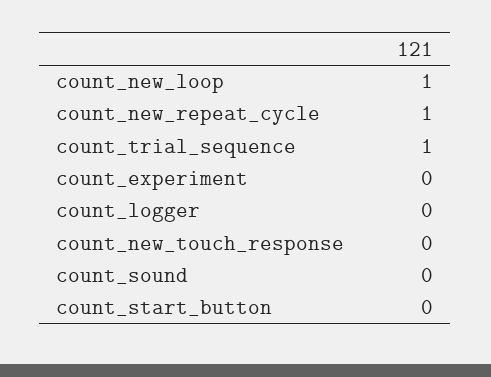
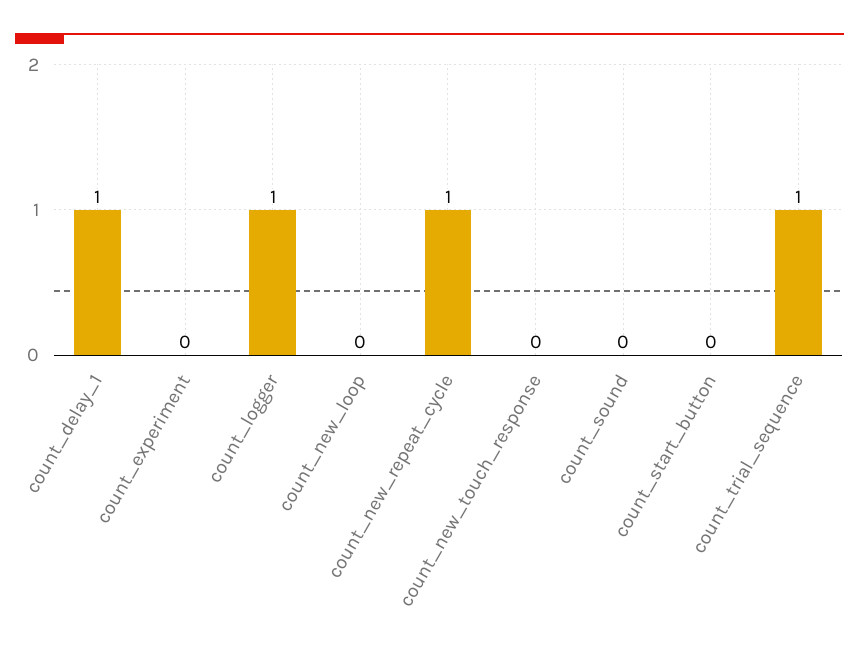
count_new_loop: 1 -> 0
count_logger: 0 -> 1
count_delay_1: none -> 1

